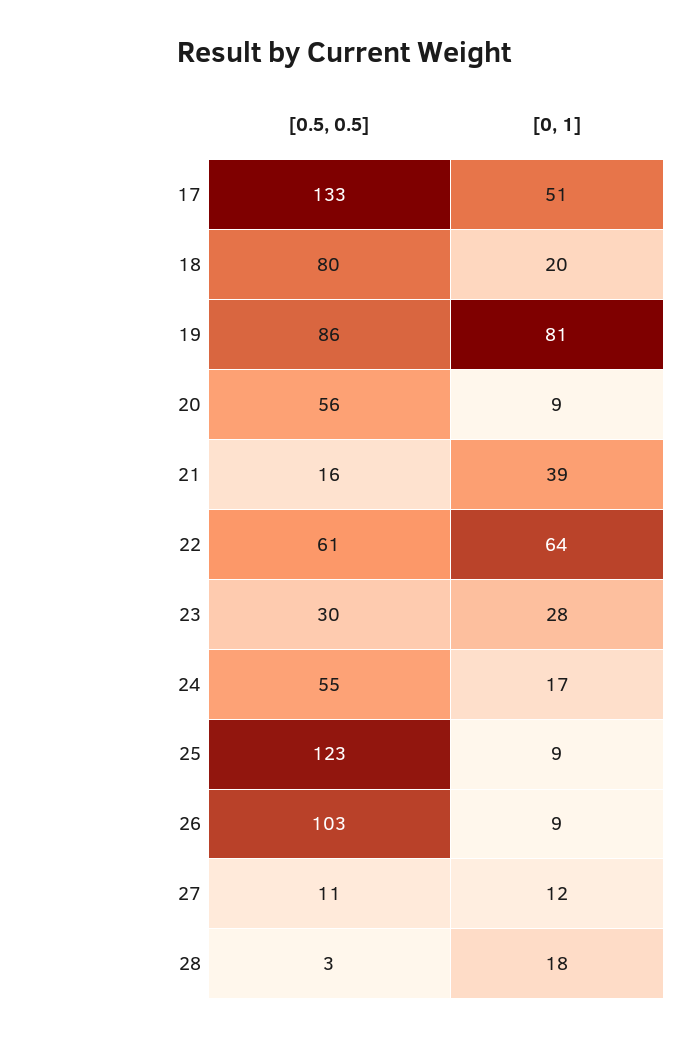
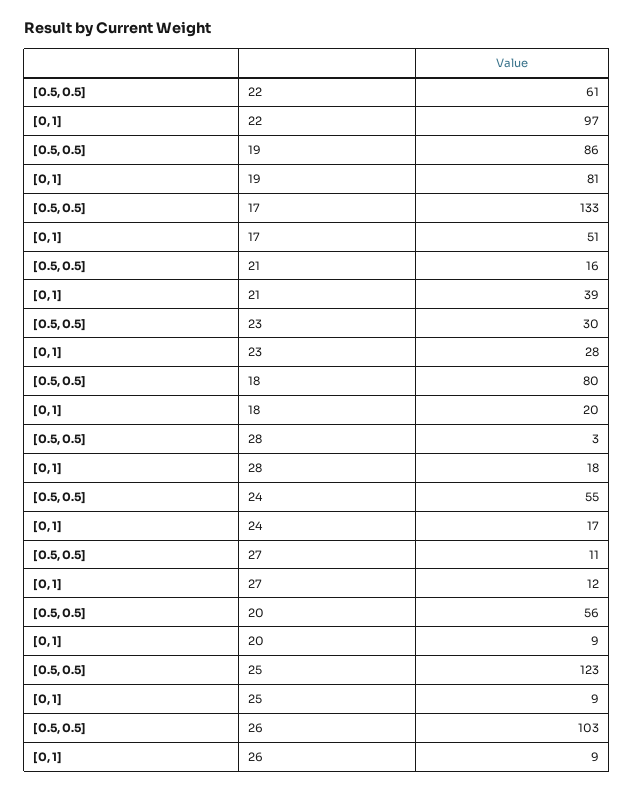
[0, 1], 22: 64 -> 97

